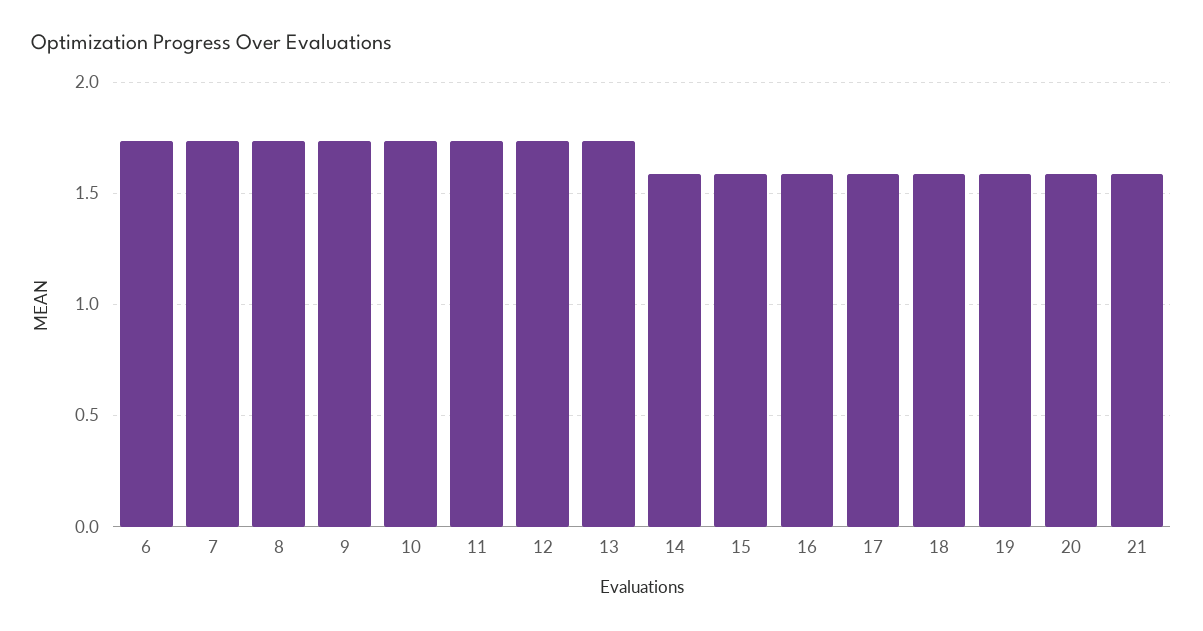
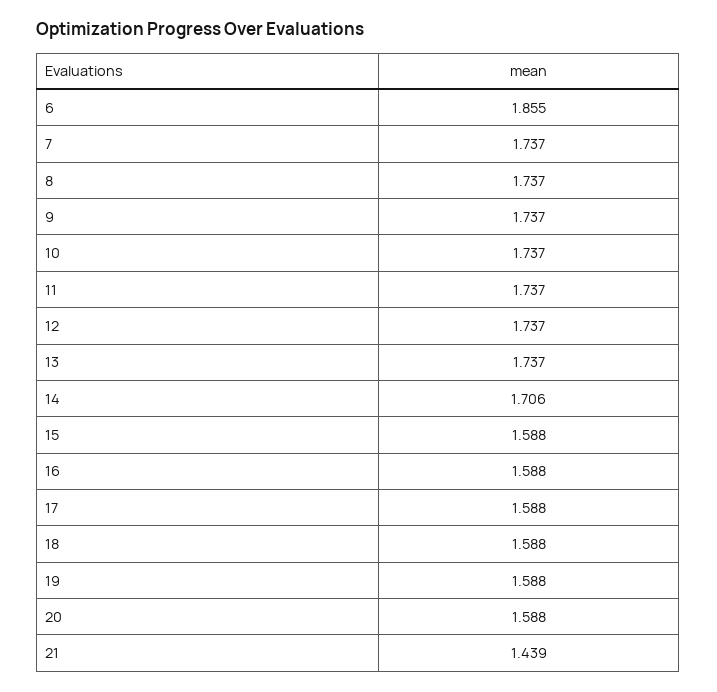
6: 1.75 -> 1.855
14: 1.6 -> 1.706
21: 1.6 -> 1.439

